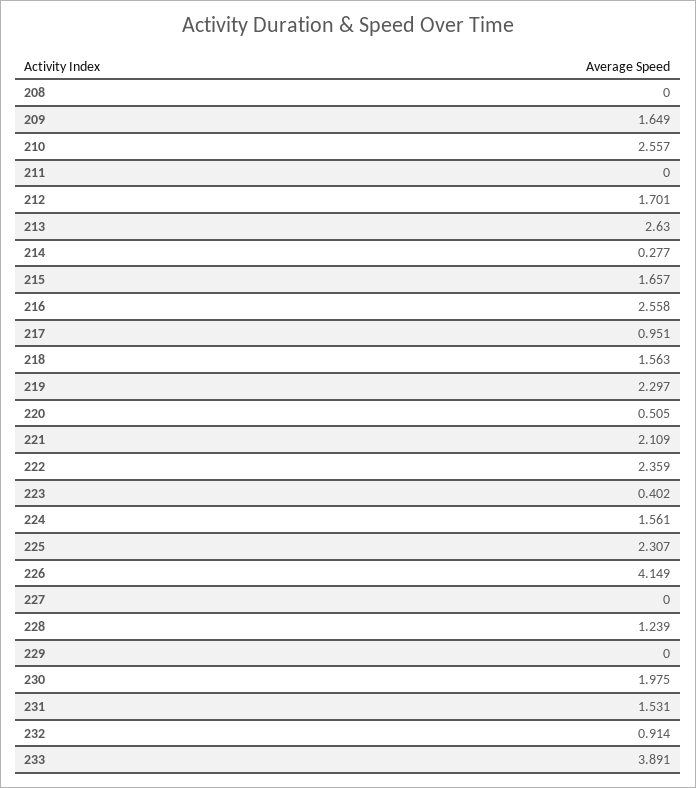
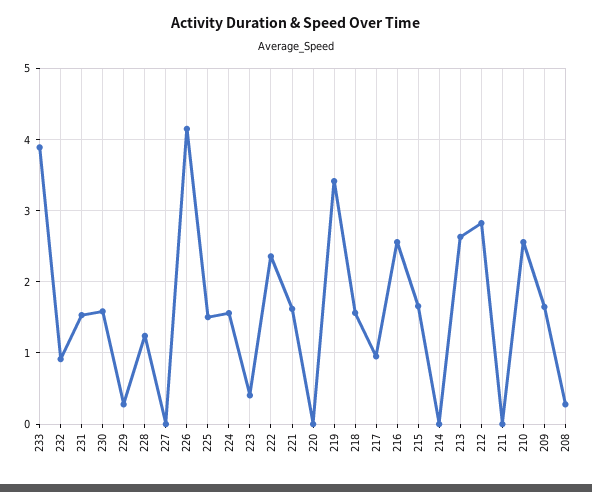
208: 0 -> 0.3
212: 1.701 -> 2.8
214: 0.277 -> 0
219: 2.297 -> 3.4
220: 0.505 -> 0
221: 2.109 -> 1.6
225: 2.307 -> 1.5
229: 0 -> 0.3
230: 1.975 -> 1.6

